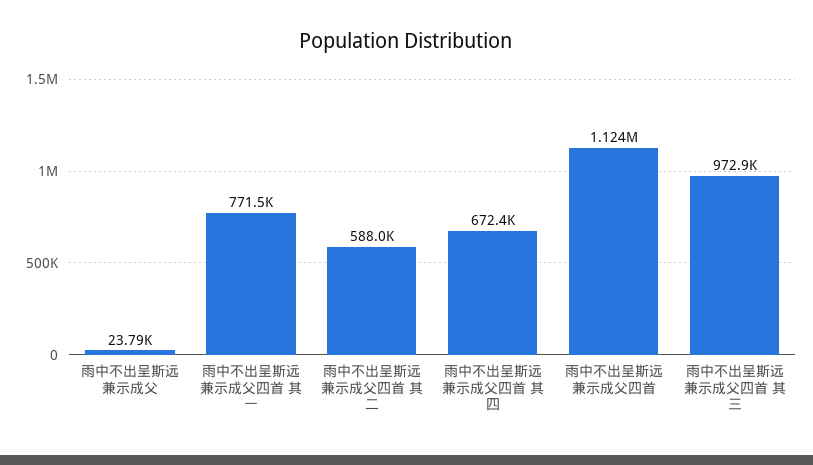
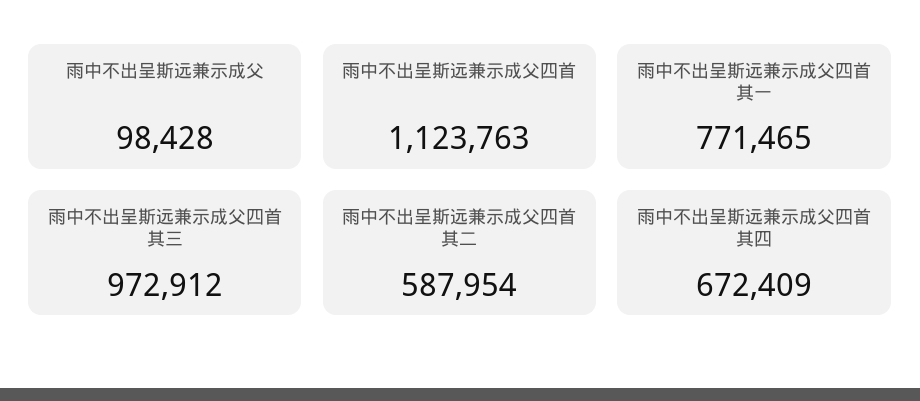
雨中不出呈斯远兼示成父: 23790 -> 98428

